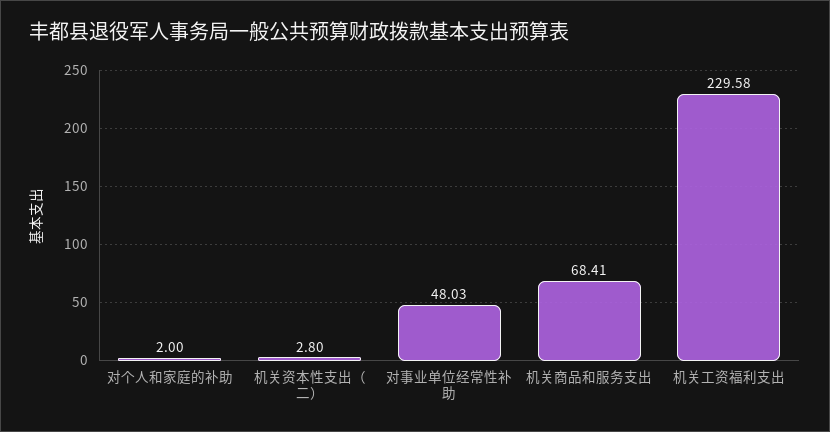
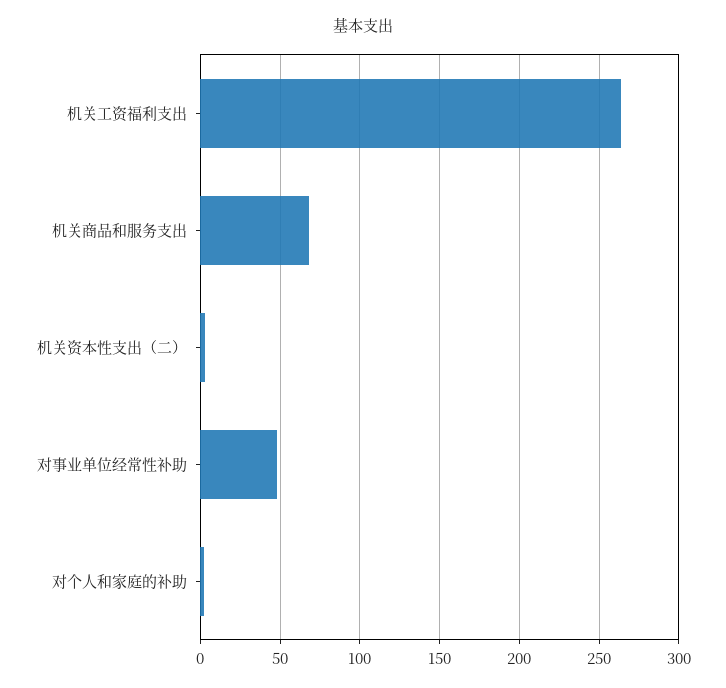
机关工资福利支出: 229.58 -> 265

